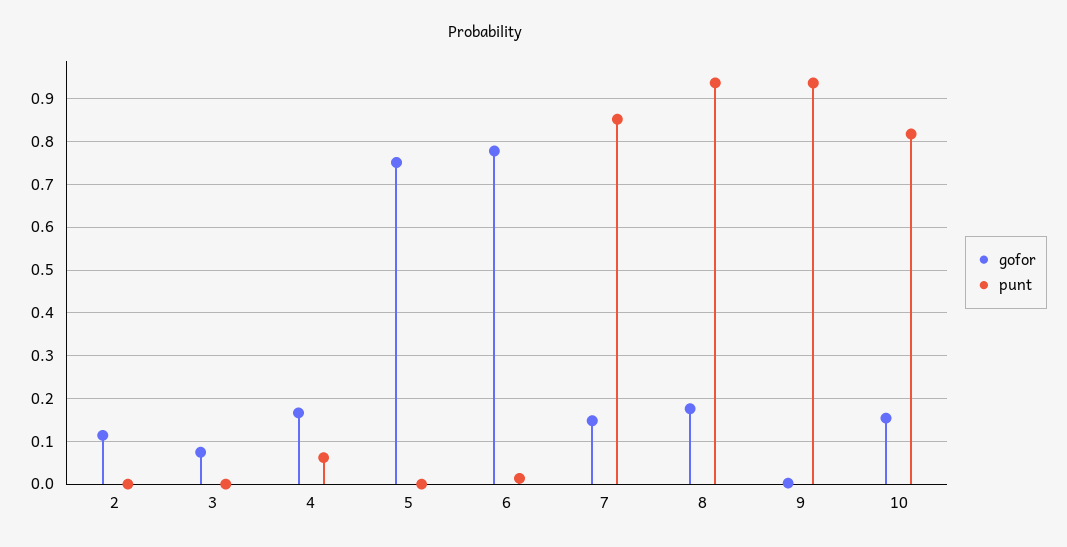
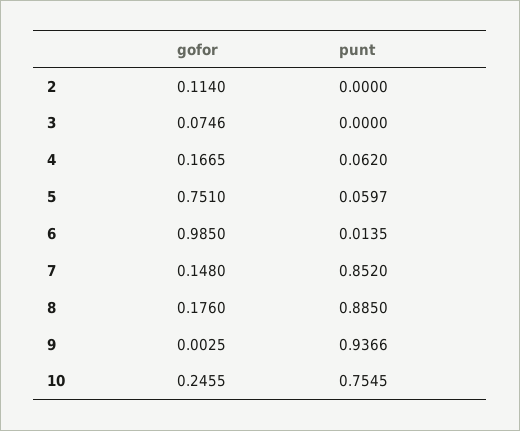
punt, 5: 0 -> 0.0597
gofor, 6: 0.78 -> 0.985
punt, 8: 0.94 -> 0.885
gofor, 10: 0.16 -> 0.2455
punt, 10: 0.82 -> 0.7545

